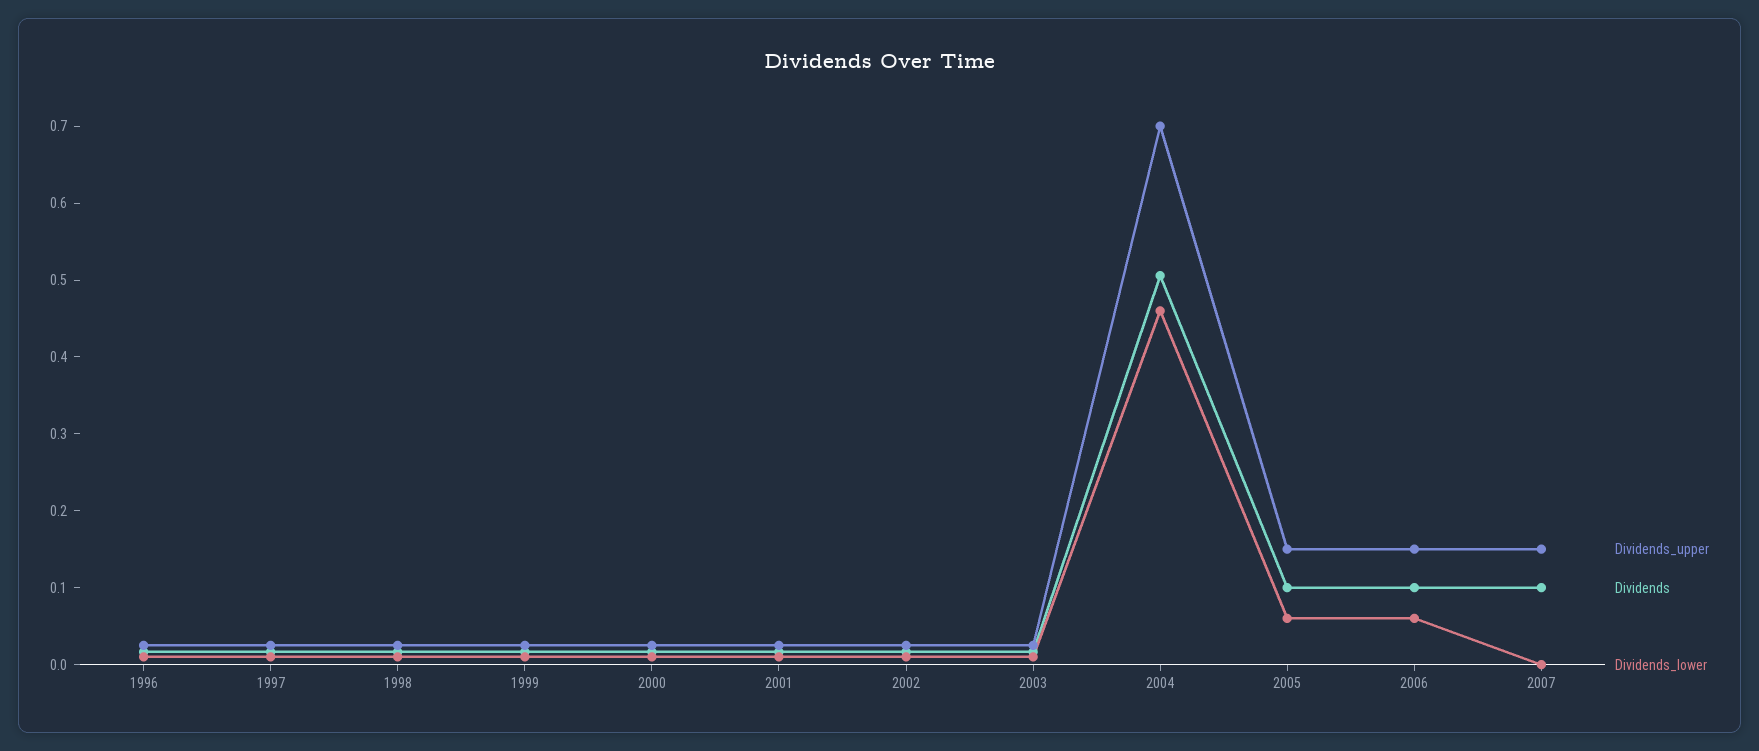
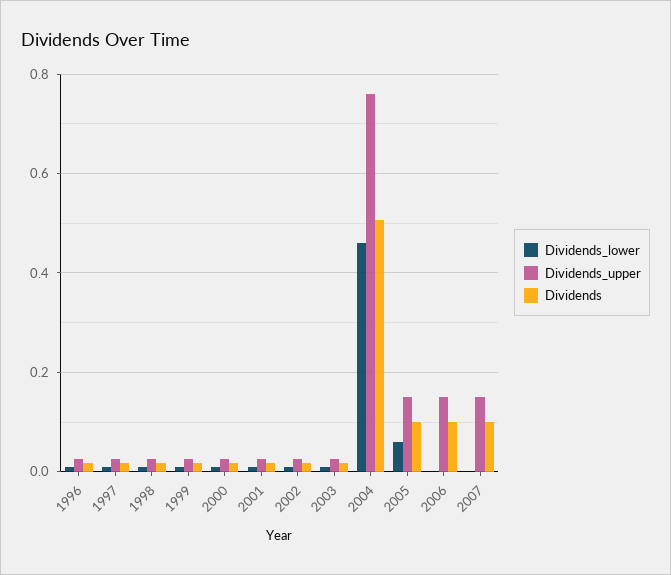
Dividends_upper, 2004: 0.7 -> 0.76
Dividends_lower, 2006: 0.06 -> 0

